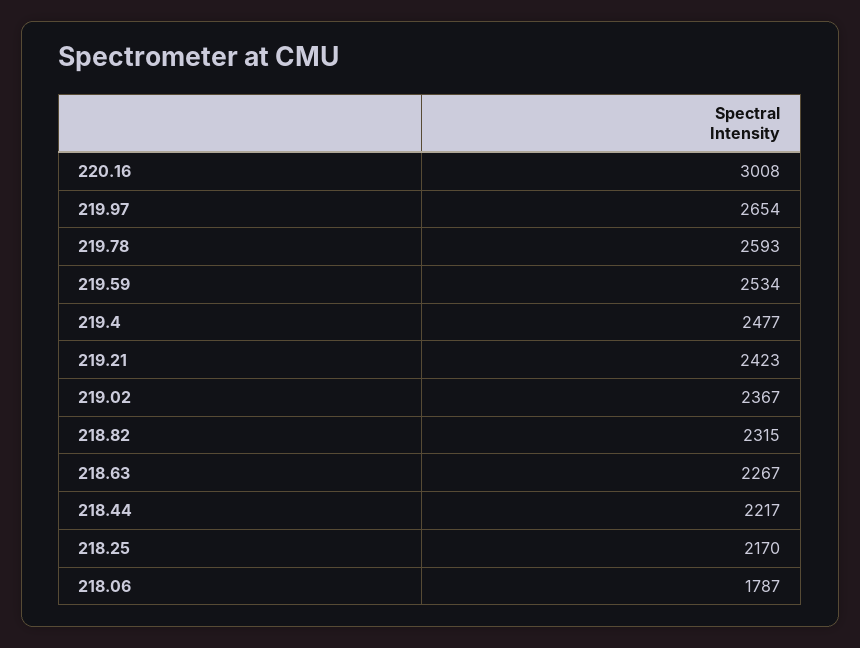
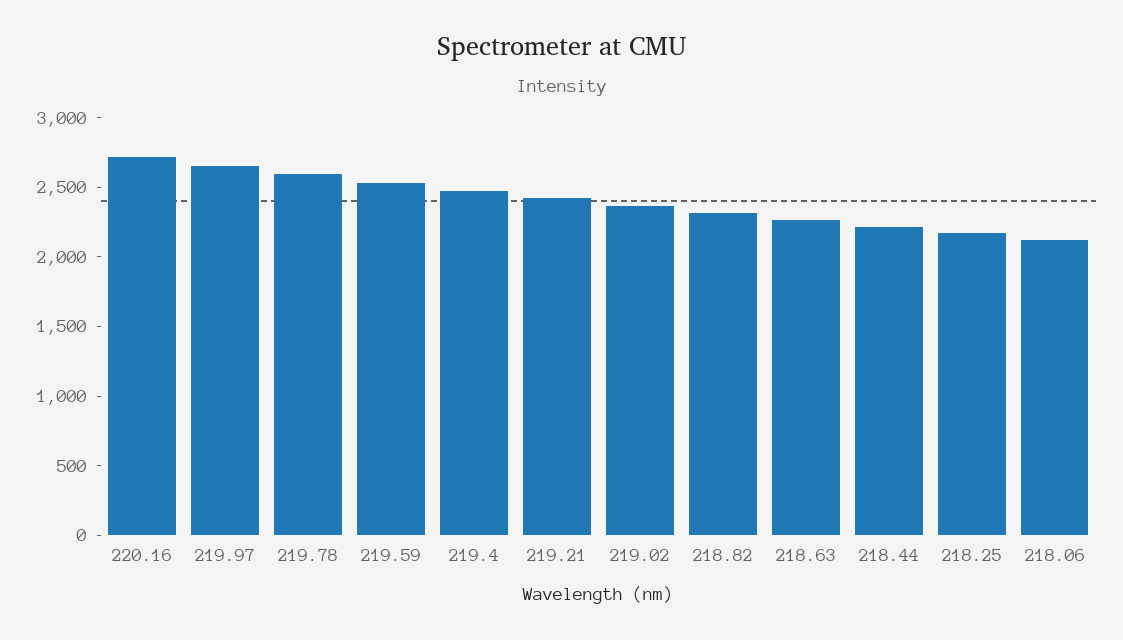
220.16: 3008 -> 2700
218.06: 1787 -> 2100

